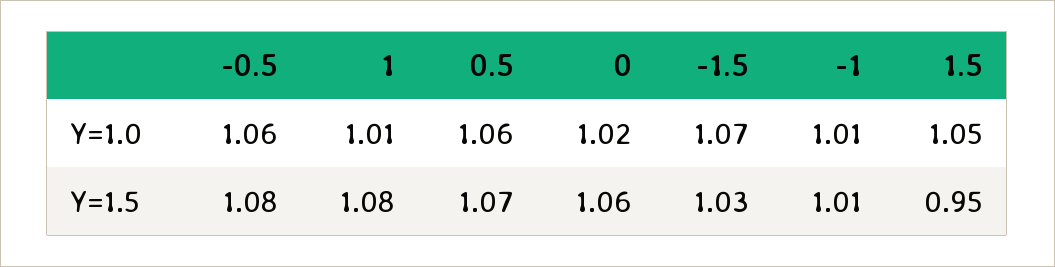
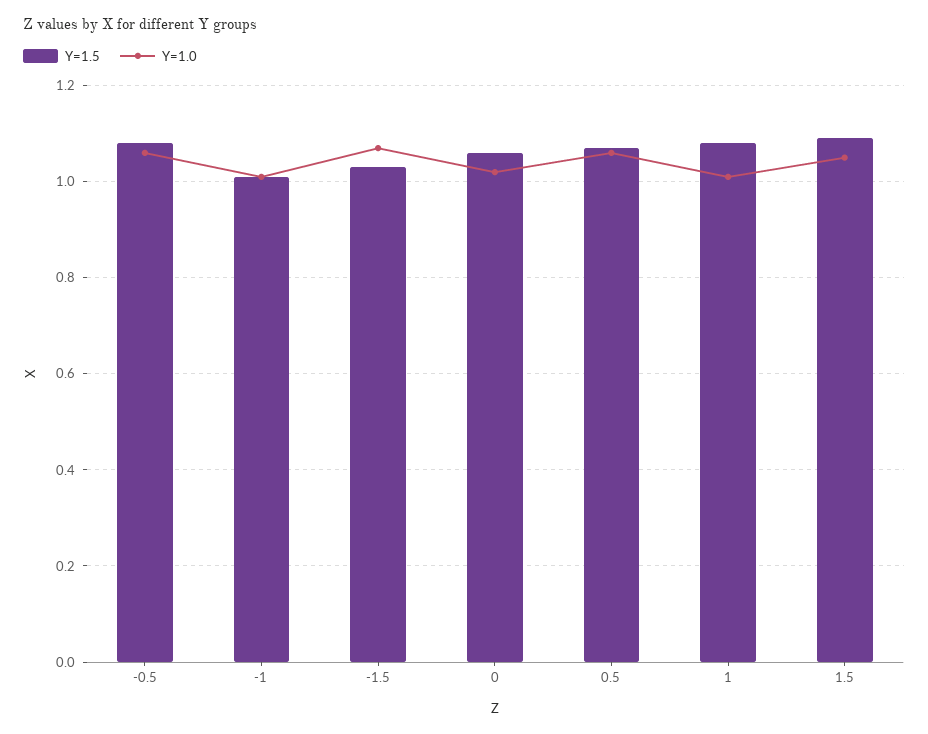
Y=1.5, 1.5: 0.95 -> 1.1

